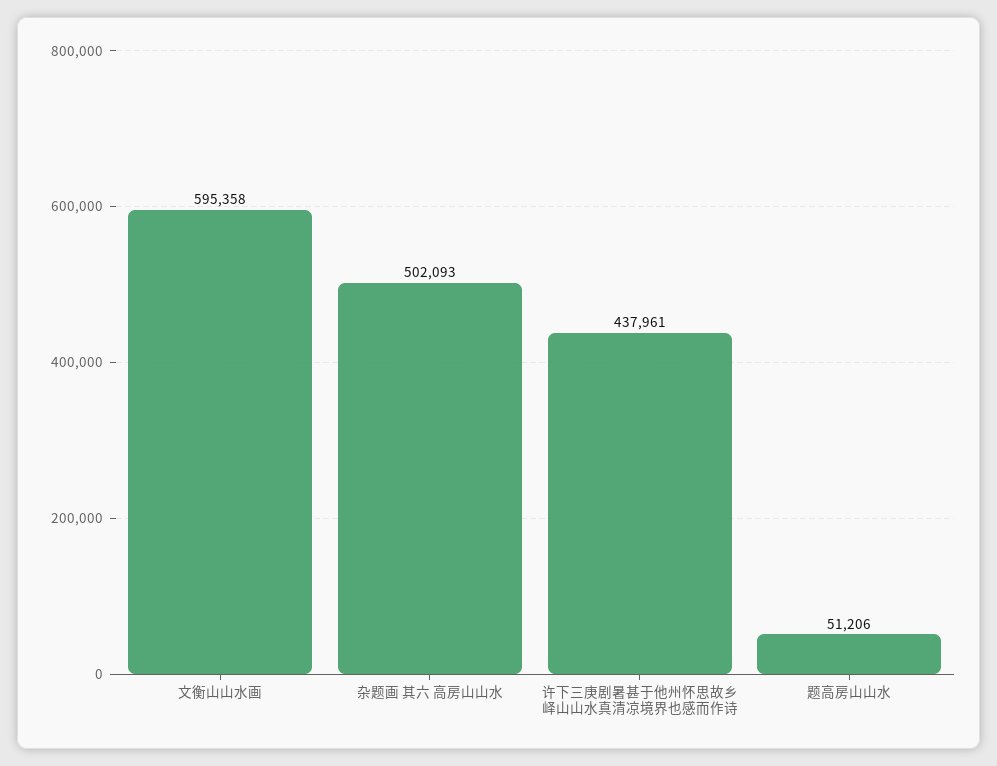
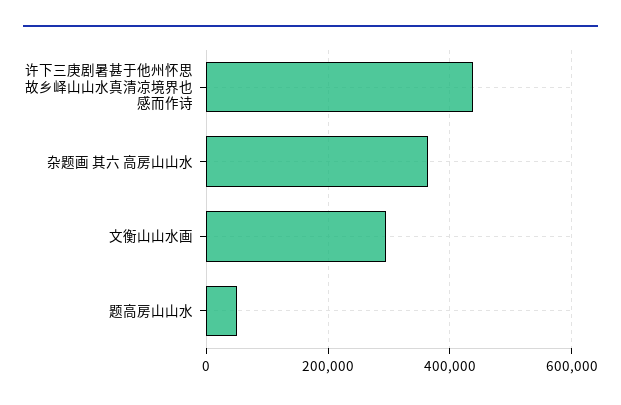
文衡山山水画: 595358 -> 300000
杂题画 其六 高房山山水: 502093 -> 360000

